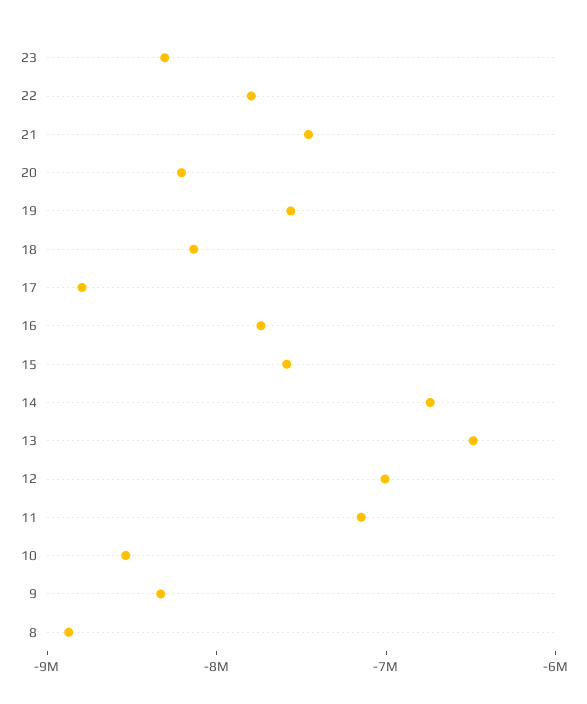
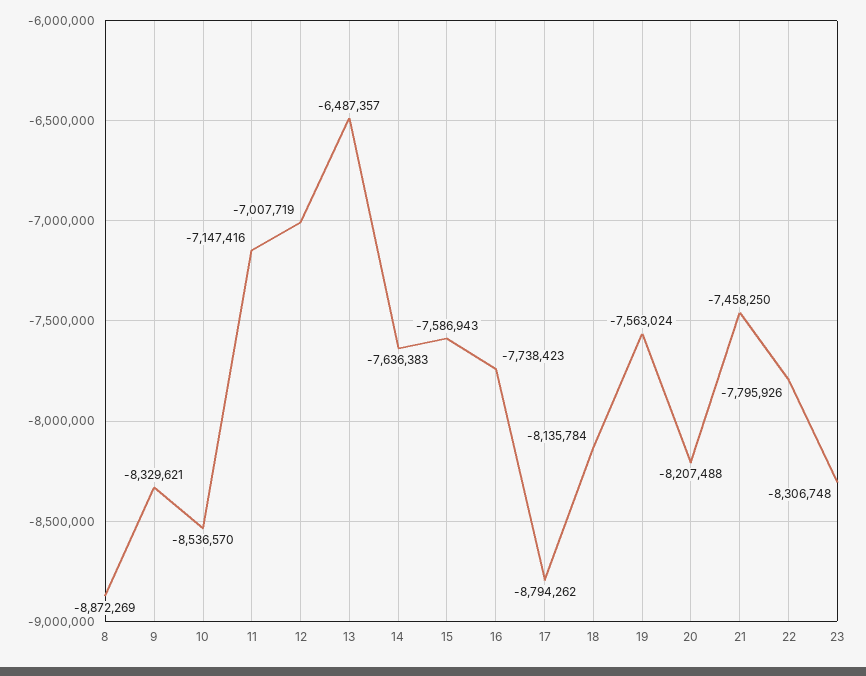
14: -6800000 -> -7636383

